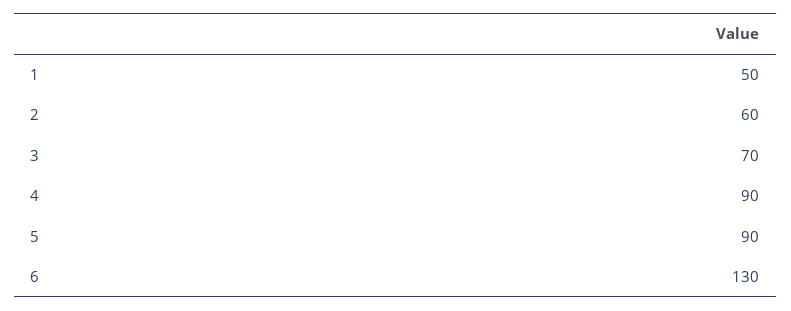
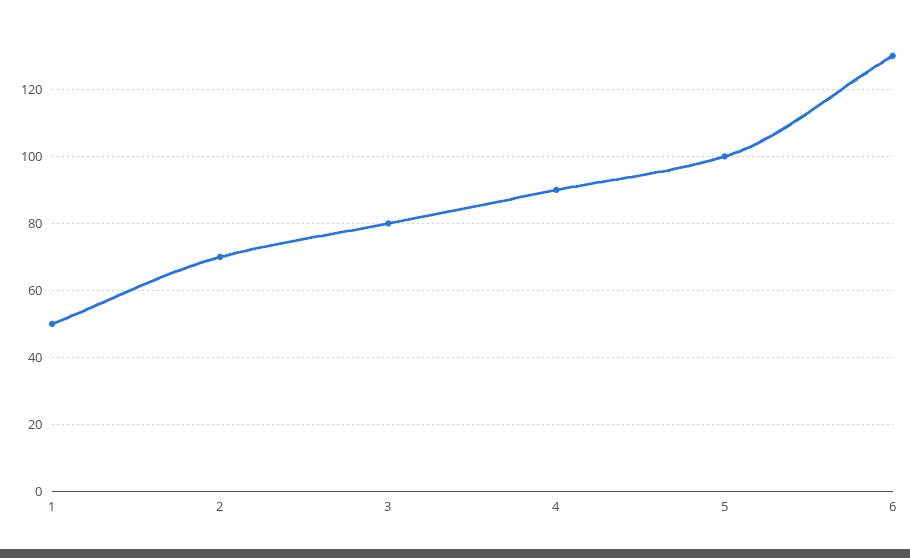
2: 60 -> 70
3: 70 -> 80
5: 90 -> 100

